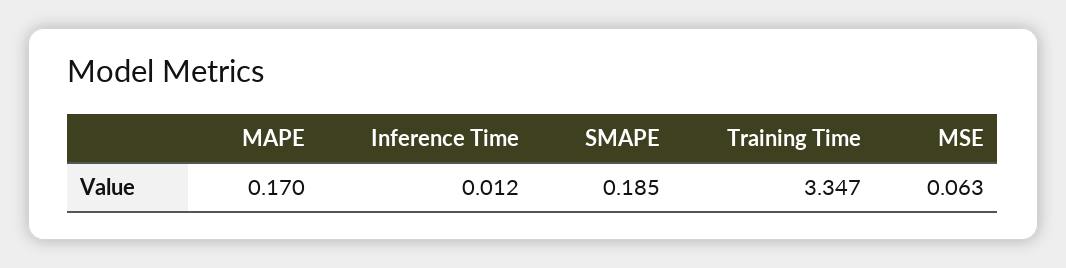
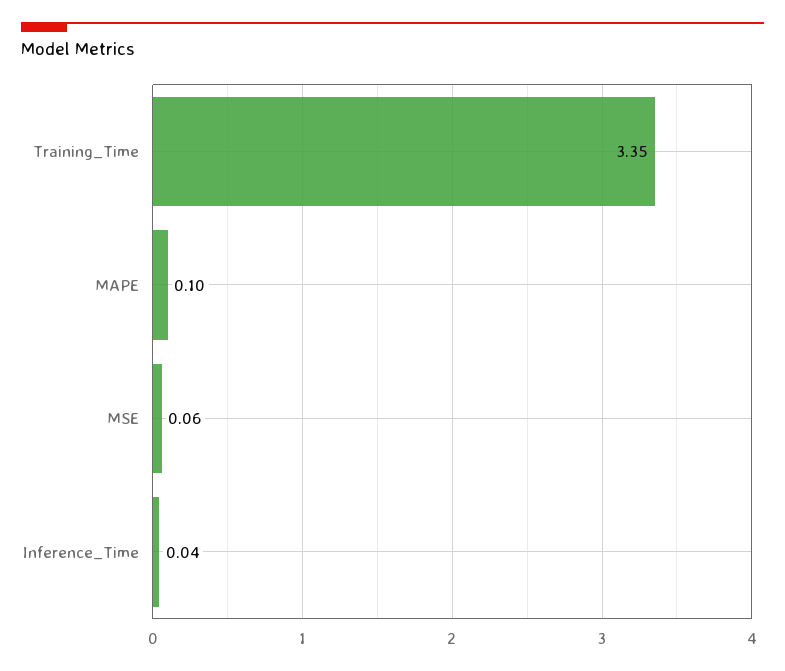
MAPE: 0.17 -> 0.1
Inference Time: 0.012 -> 0.04
SMAPE: 0.185 -> none

